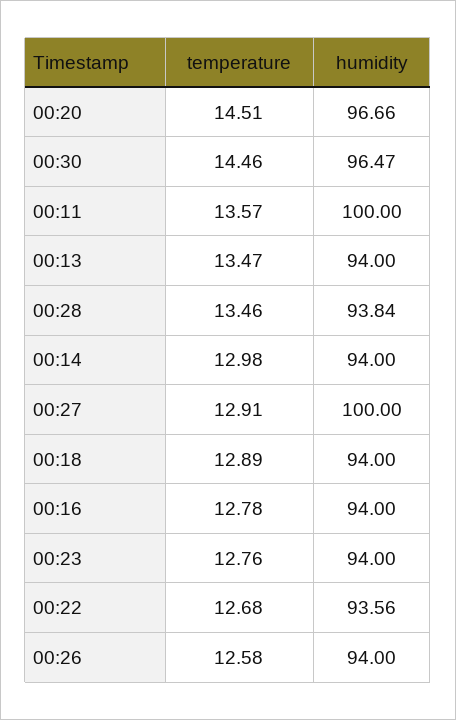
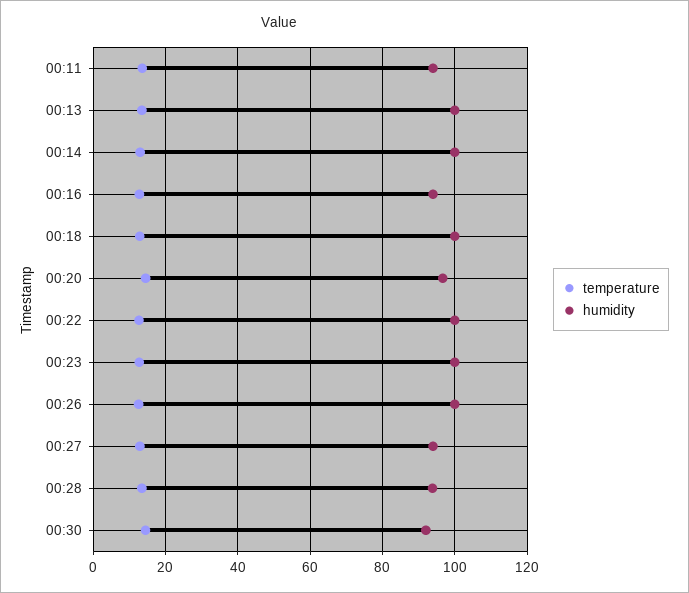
humidity, 00:30: 96.47 -> 92
humidity, 00:11: 100 -> 94
humidity, 00:13: 94 -> 100
humidity, 00:14: 94 -> 100
humidity, 00:27: 100 -> 94
humidity, 00:18: 94 -> 100
humidity, 00:23: 94 -> 100
humidity, 00:22: 93.56 -> 100
humidity, 00:26: 94 -> 100

